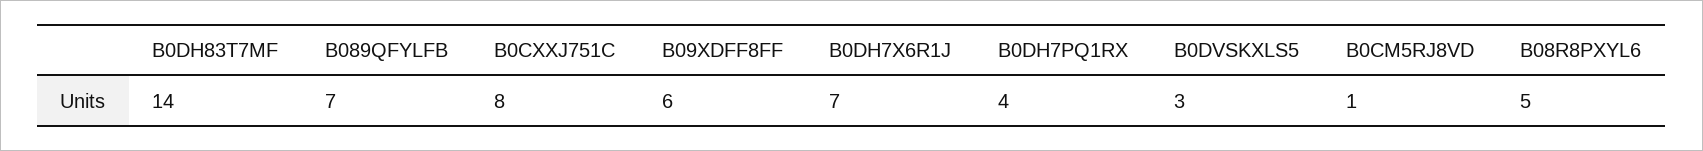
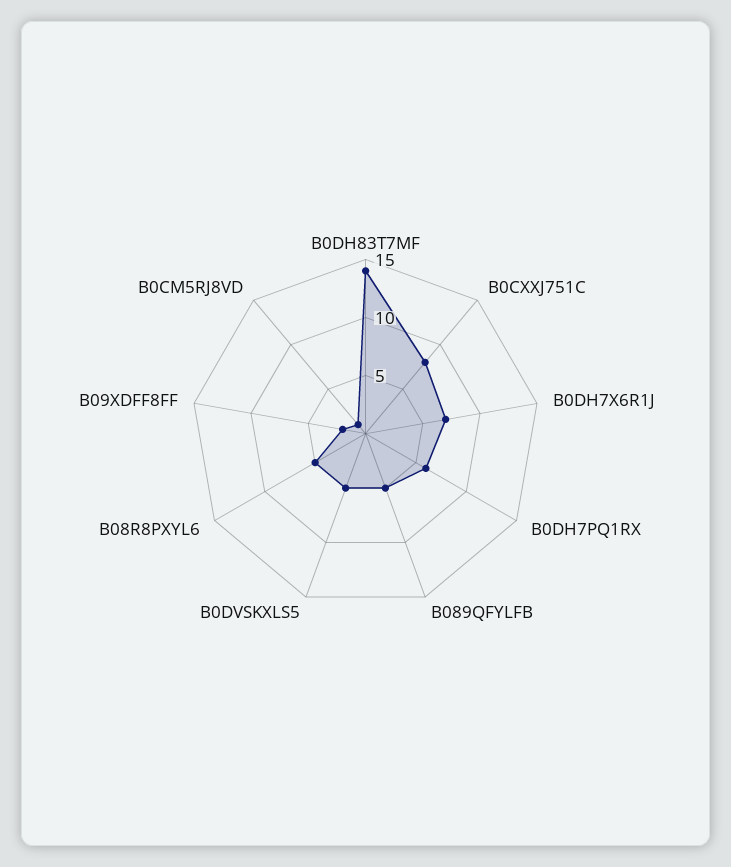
B089QFYLFB: 7 -> 5
B09XDFF8FF: 6 -> 2
B0DH7PQ1RX: 4 -> 6
B0DVSKXLS5: 3 -> 5

